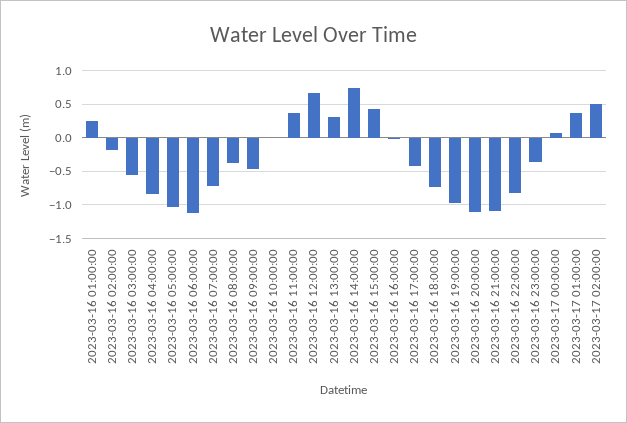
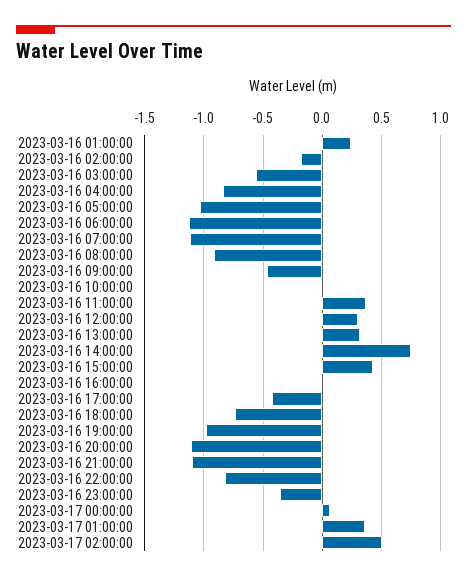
2023-03-16 07:00:00: -0.7 -> -1.1
2023-03-16 08:00:00: -0.4 -> -0.9
2023-03-16 12:00:00: 0.7 -> 0.3

